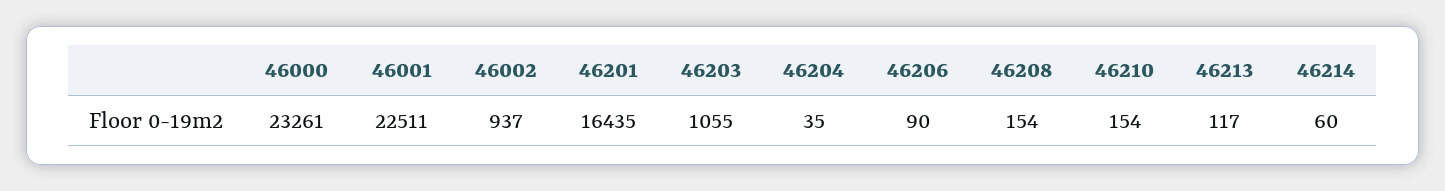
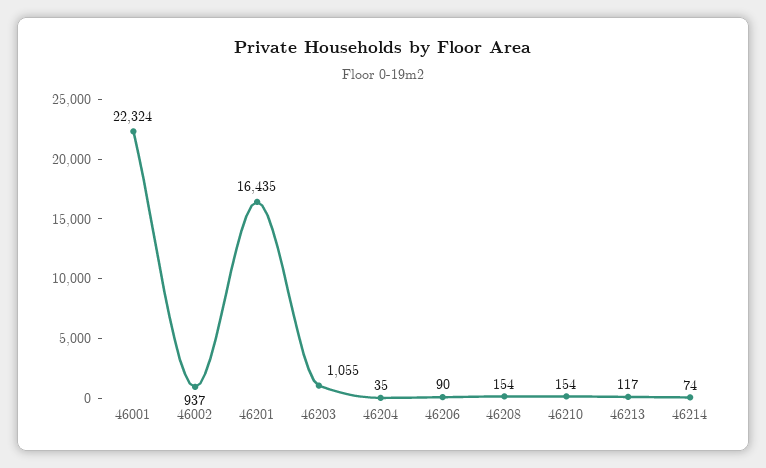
46000: 23261 -> none
46001: 22511 -> 22324
46214: 60 -> 74

